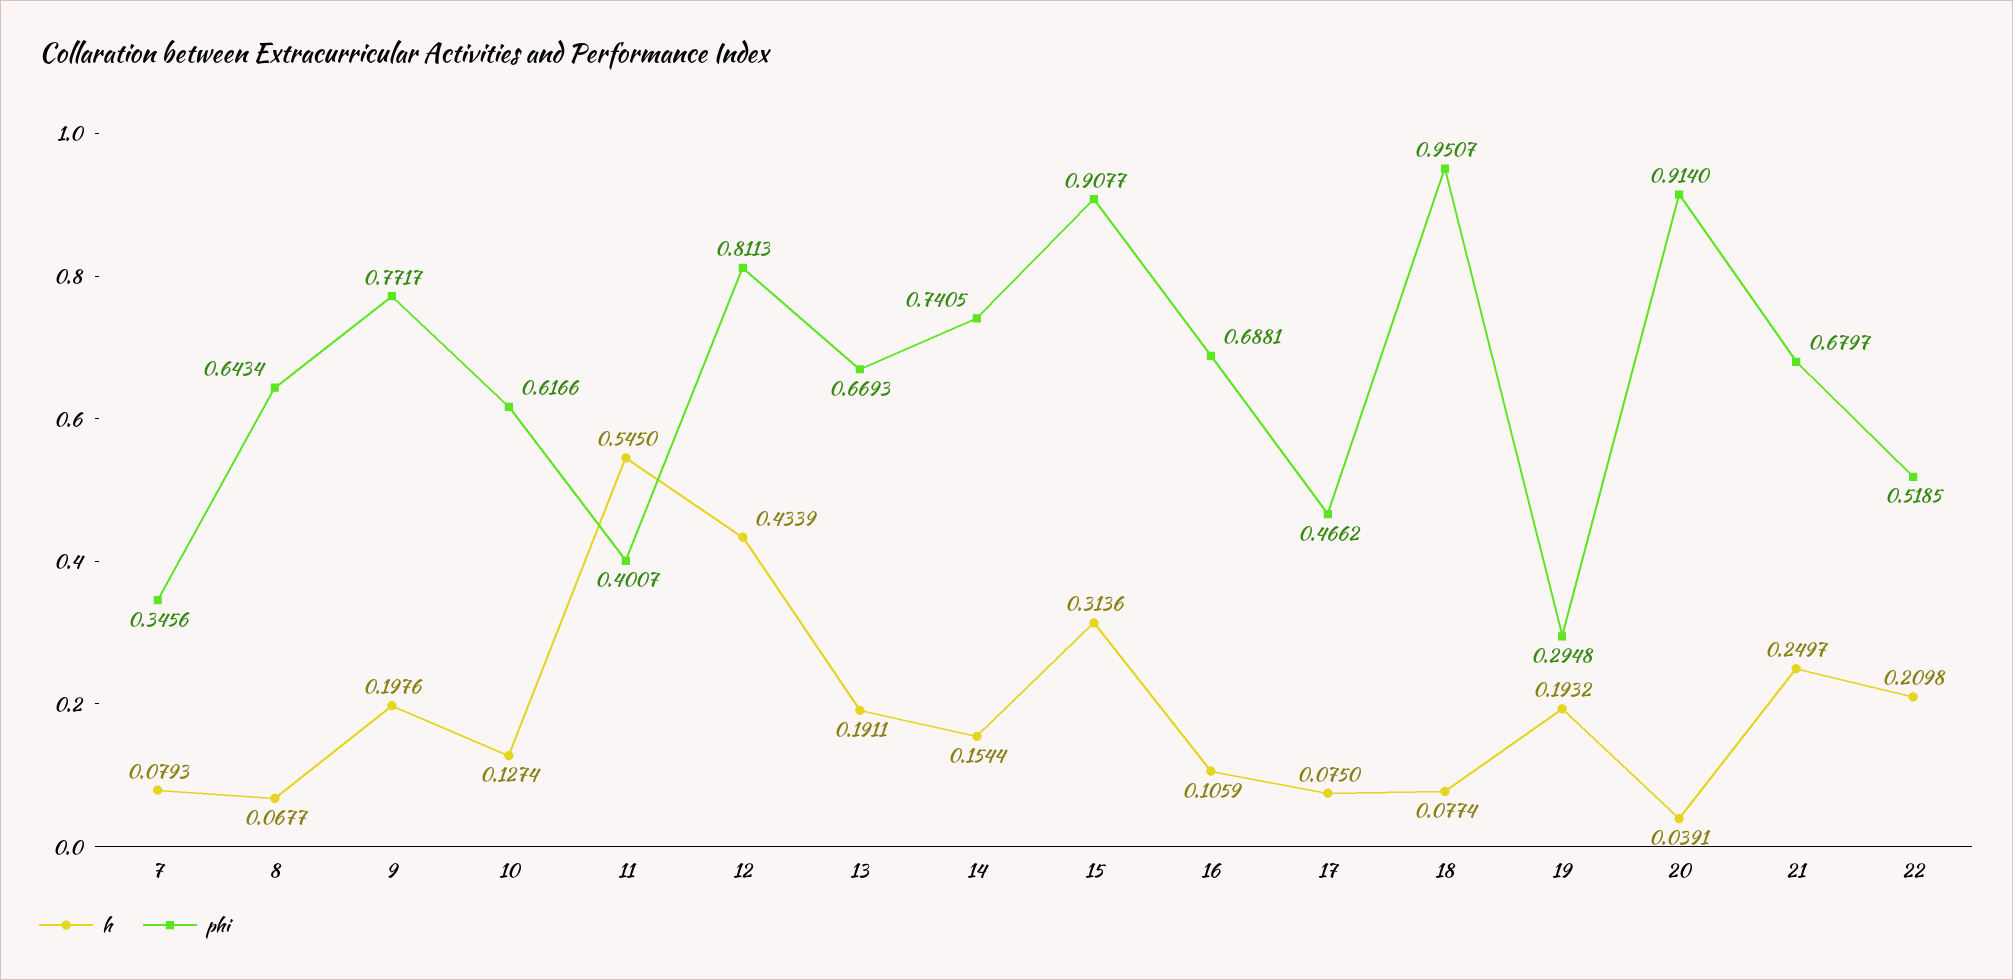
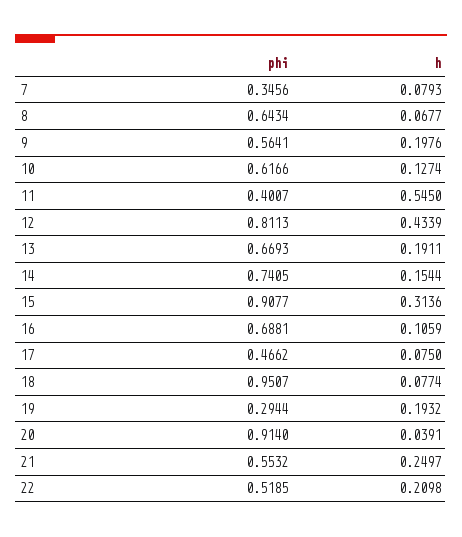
phi, 9: 0.7717 -> 0.5641
phi, 19: 0.2948 -> 0.2944
phi, 21: 0.6797 -> 0.5532

